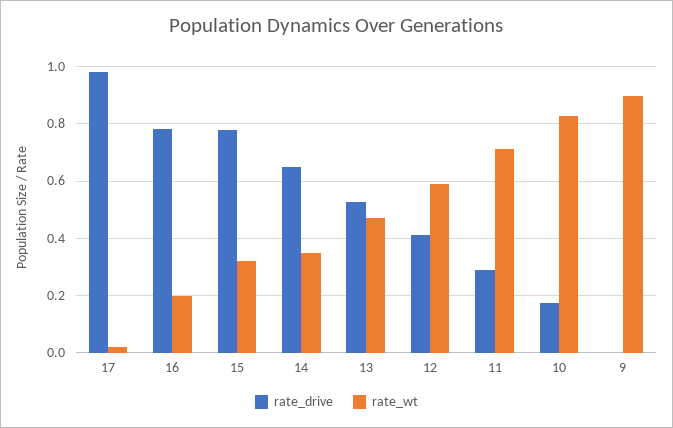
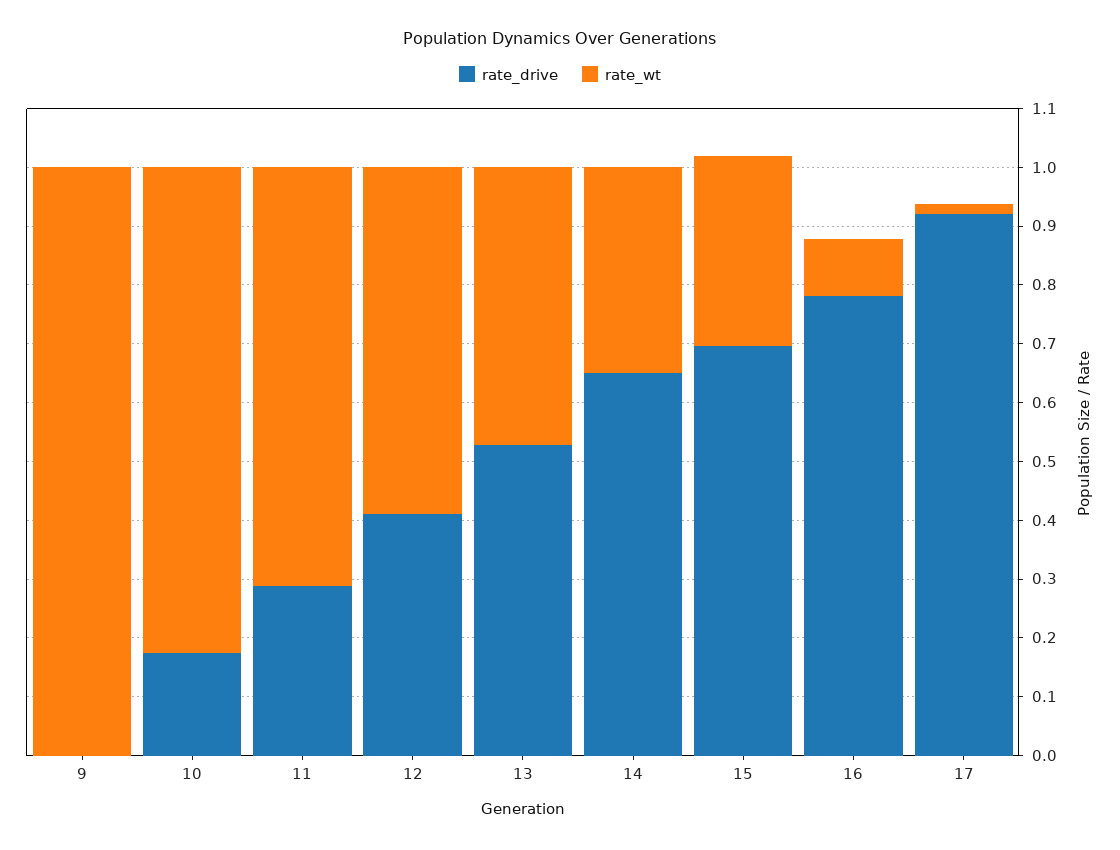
rate_drive, 17: 0.975 -> 0.92
rate_wt, 16: 0.2 -> 0.1
rate_drive, 15: 0.775 -> 0.7
rate_wt, 9: 0.9 -> 1

